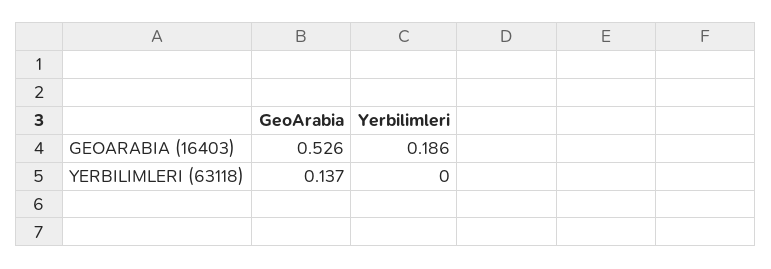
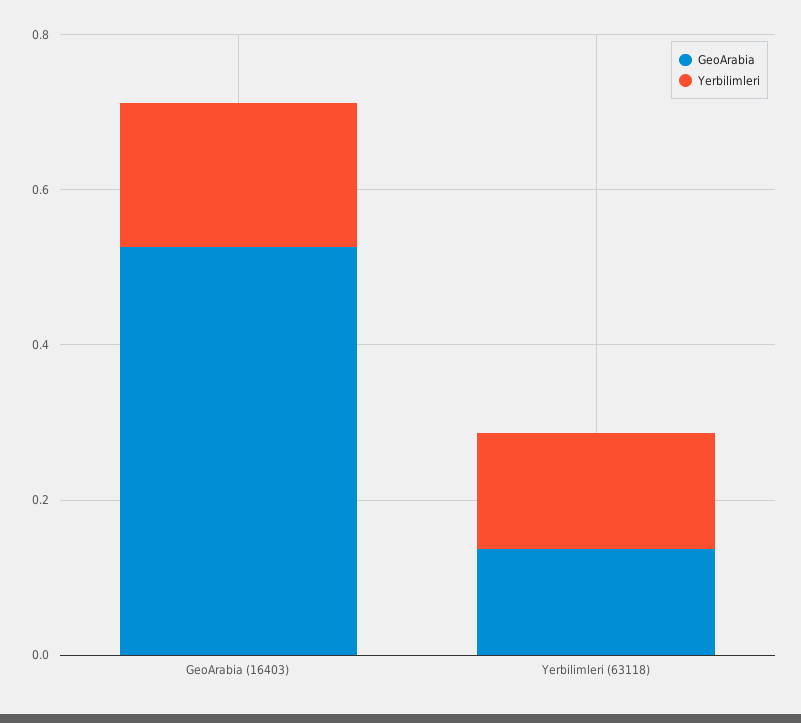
Yerbilimleri, YERBILIMLERI (63118): 0 -> 0.15

